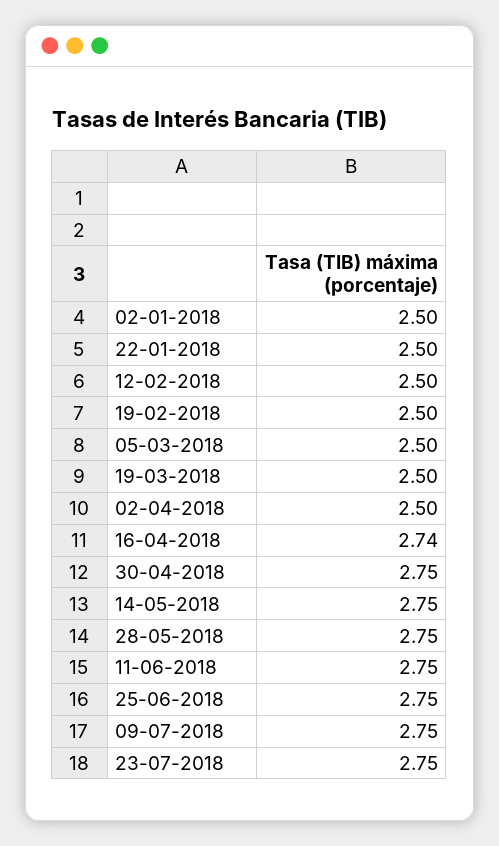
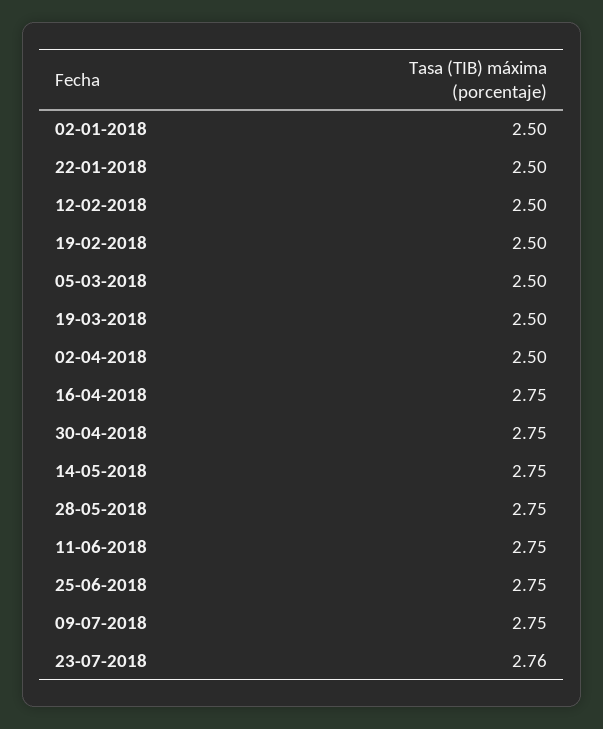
16-04-2018: 2.74 -> 2.75
23-07-2018: 2.75 -> 2.76

